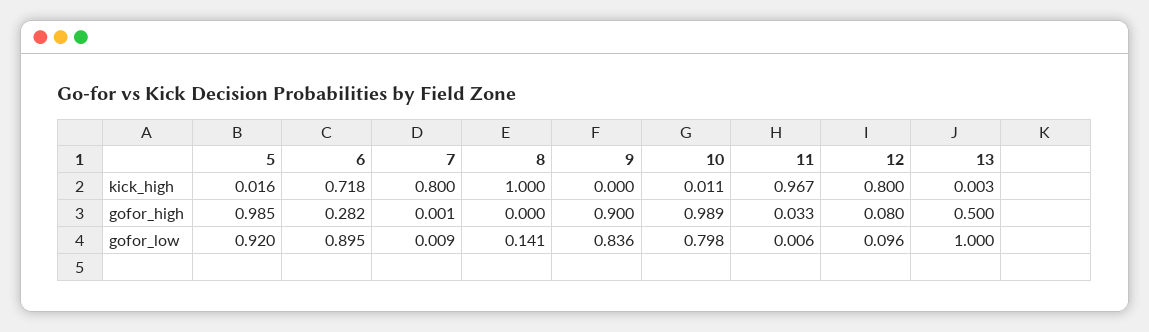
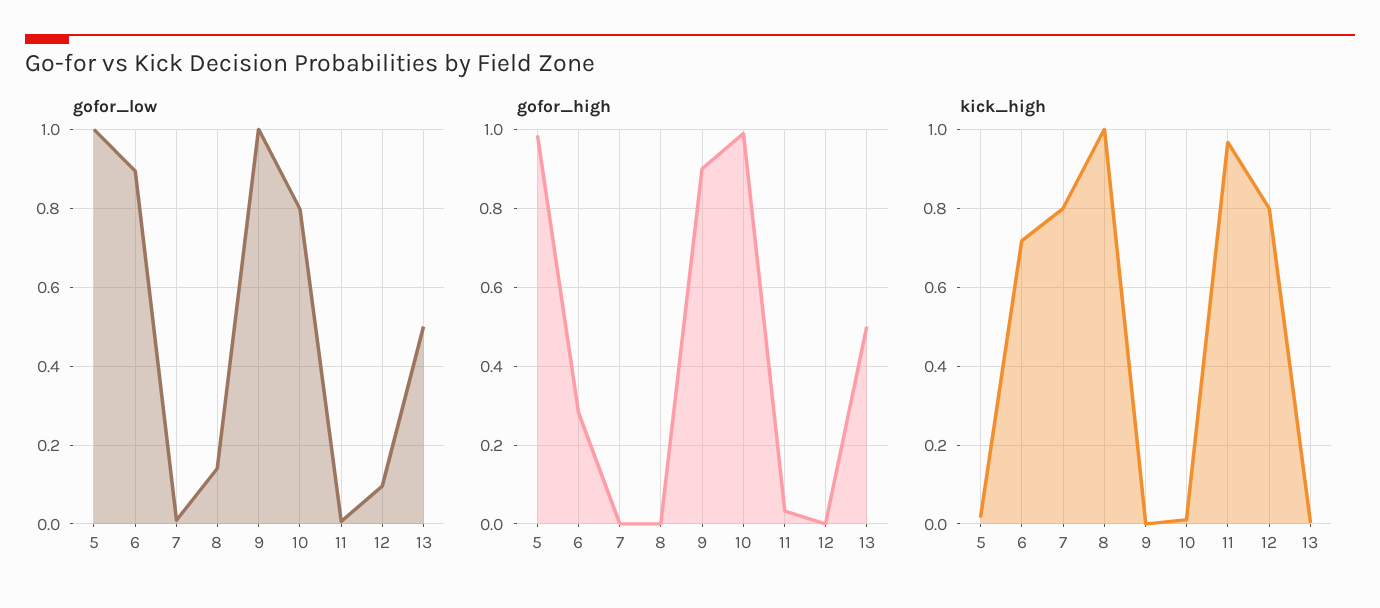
gofor_high, 12: 0.08 -> 0
gofor_low, 5: 0.92 -> 1
gofor_low, 9: 0.836 -> 1
gofor_low, 13: 1 -> 0.5

